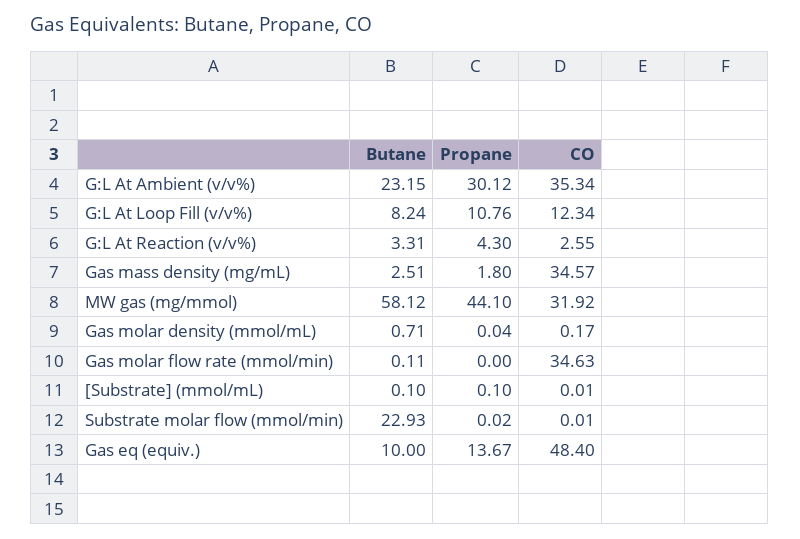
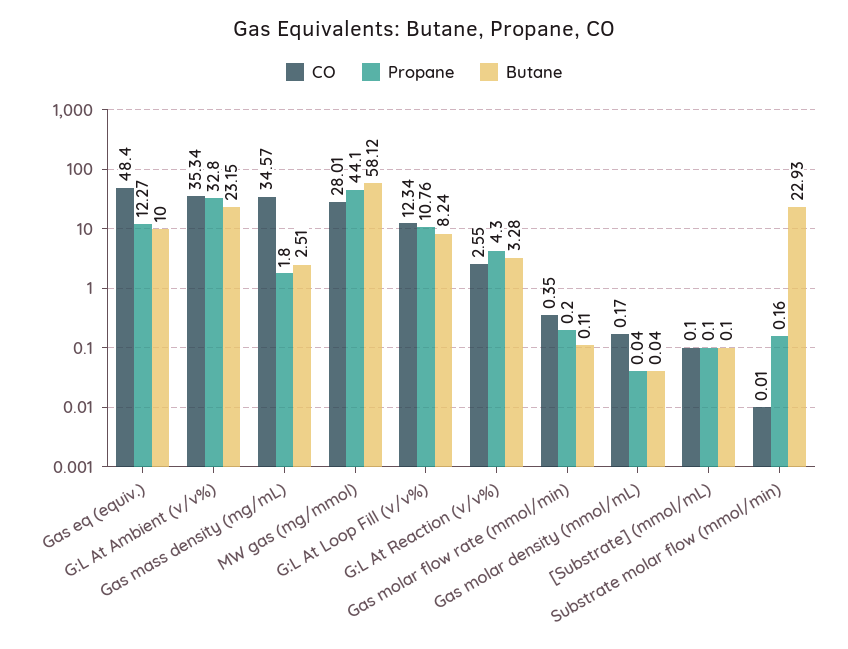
Propane, G:L At Ambient (v/v%): 30.12 -> 32.8
Butane, G:L At Reaction (v/v%): 3.31 -> 3.28
CO, MW gas (mg/mmol): 31.92 -> 28.01
Butane, Gas molar density (mmol/mL): 0.71 -> 0.04
Propane, Gas molar flow rate (mmol/min): 0 -> 0.2
CO, Gas molar flow rate (mmol/min): 34.63 -> 0.35
CO, [Substrate] (mmol/mL): 0.01 -> 0.1
Propane, Substrate molar flow (mmol/min): 0.02 -> 0.16
Propane, Gas eq (equiv.): 13.67 -> 12.27

